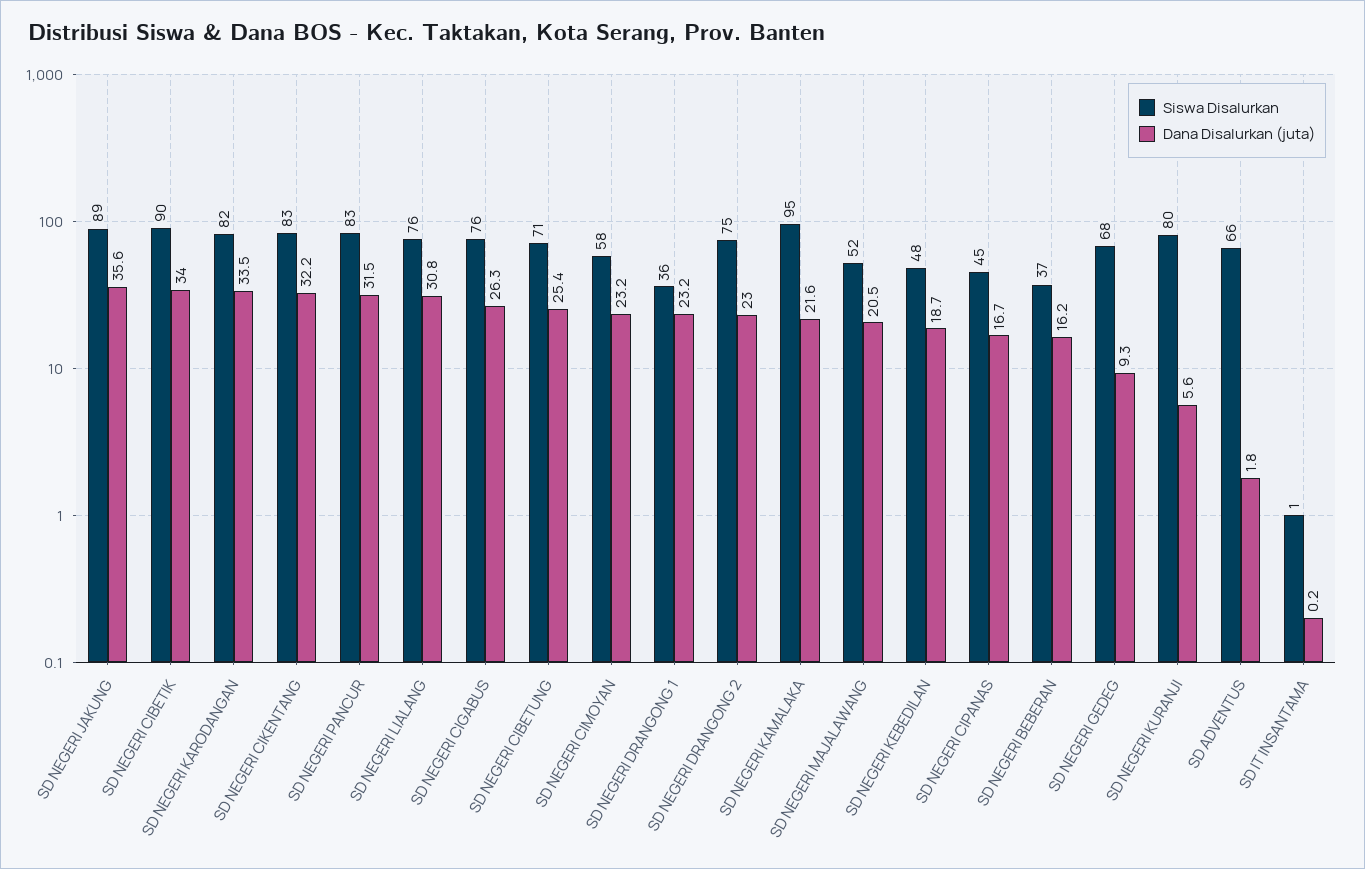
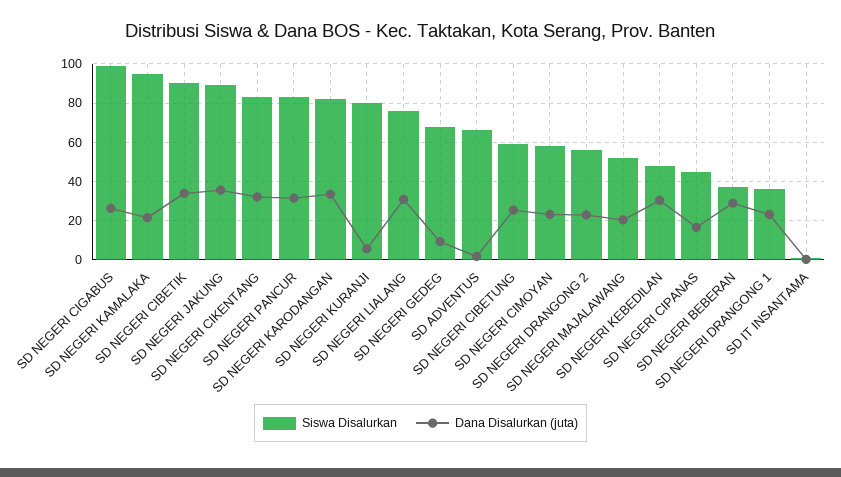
Siswa Disalurkan, SD NEGERI CIGABUS: 76 -> 100
Siswa Disalurkan, SD NEGERI CIBETUNG: 71 -> 60
Siswa Disalurkan, SD NEGERI DRANGONG 2: 75 -> 55
Dana Disalurkan (juta), SD NEGERI KEBEDILAN: 18.7 -> 30
Dana Disalurkan (juta), SD NEGERI BEBERAN: 16.2 -> 30

